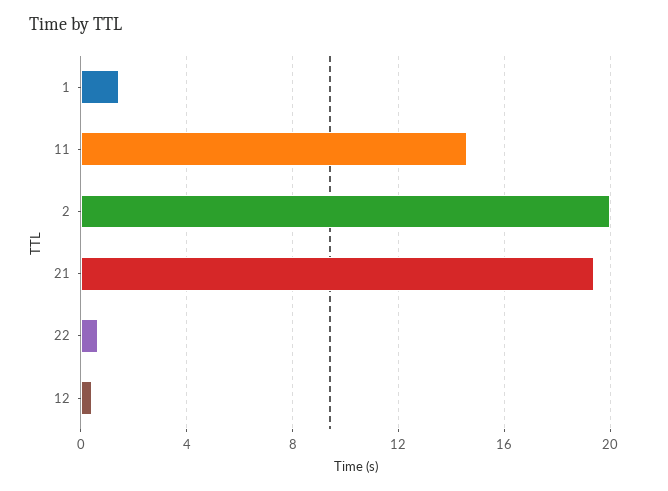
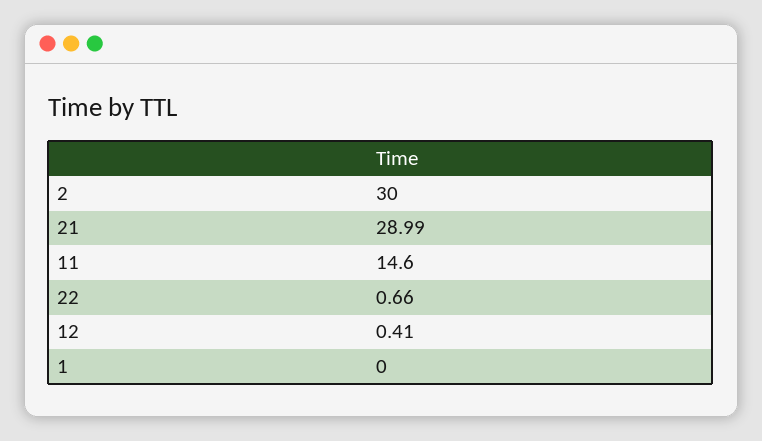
1: 1.5 -> 0
2: 20 -> 30
21: 19.5 -> 28.99

